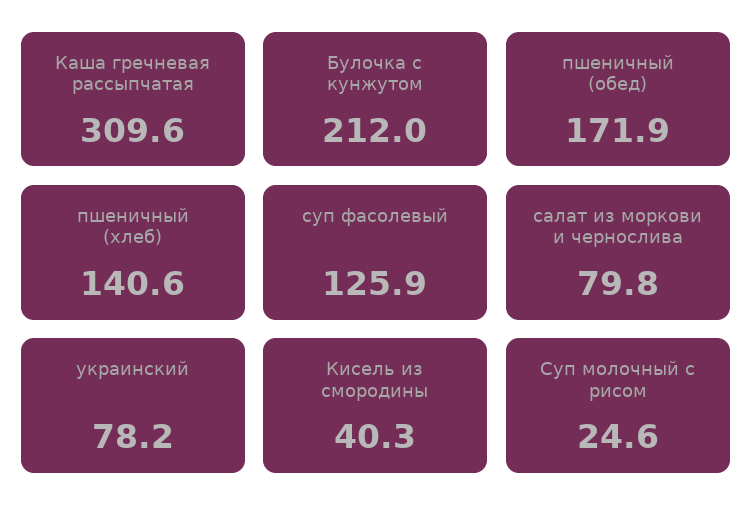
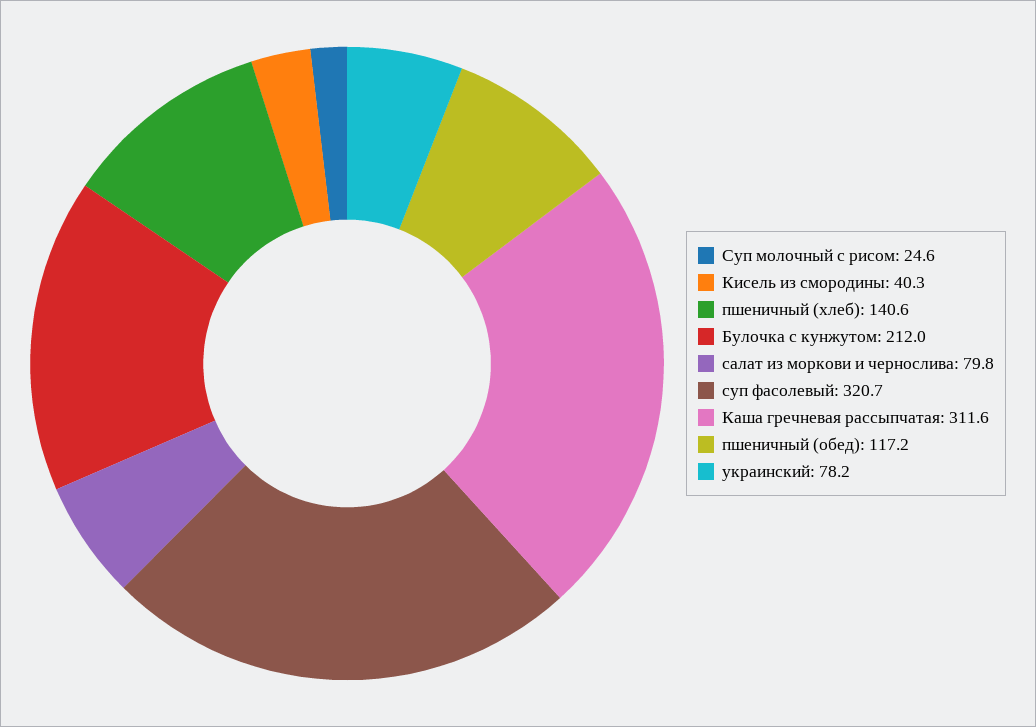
Каша гречневая рассыпчатая: 309.6 -> 311.6
пшеничный (обед): 171.9 -> 117.2
суп фасолевый: 125.9 -> 320.7

